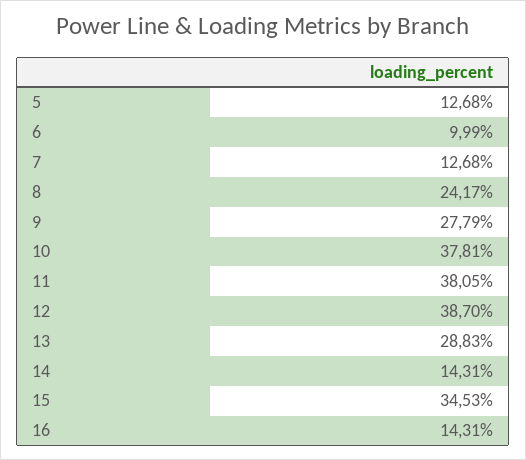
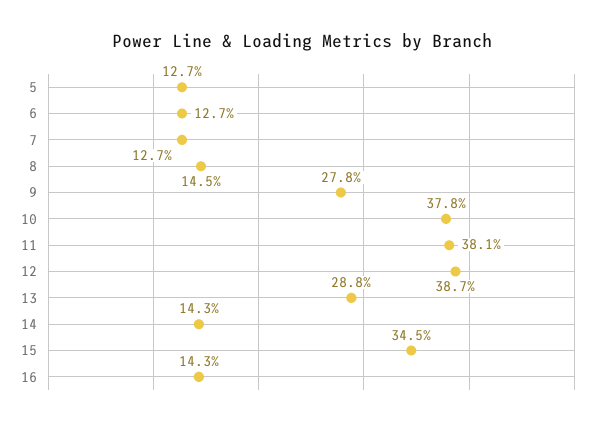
6: 9.99 -> 12.7
8: 24.17 -> 14.5

